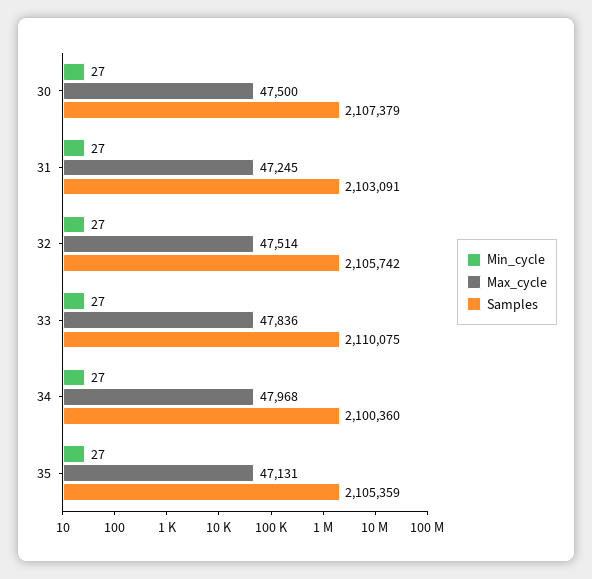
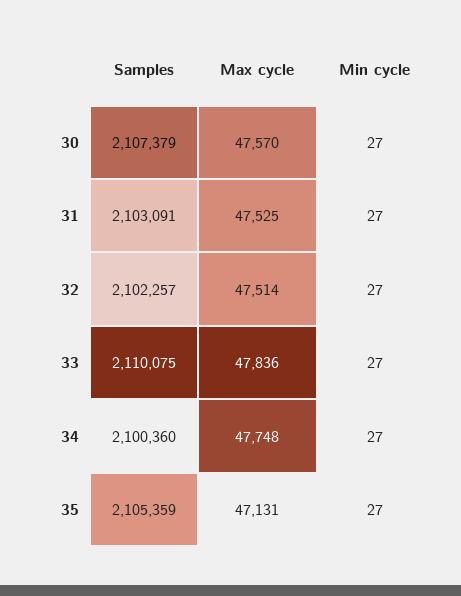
Max_cycle, 30: 47500 -> 47570
Max_cycle, 31: 47245 -> 47525
Samples, 32: 2105742 -> 2102257
Max_cycle, 34: 47968 -> 47748

